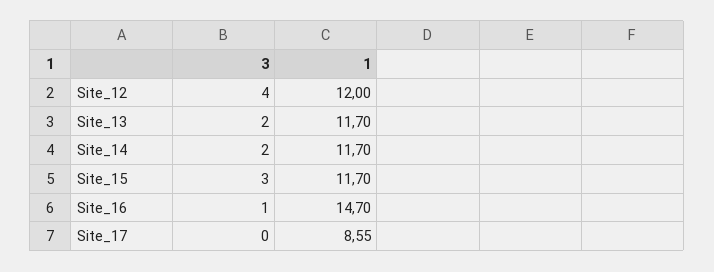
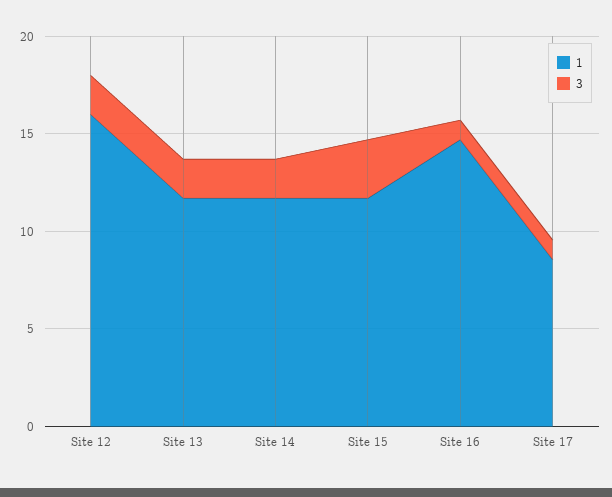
3, Site_12: 4 -> 2
1, Site_12: 12 -> 16
3, Site_17: 0 -> 1

